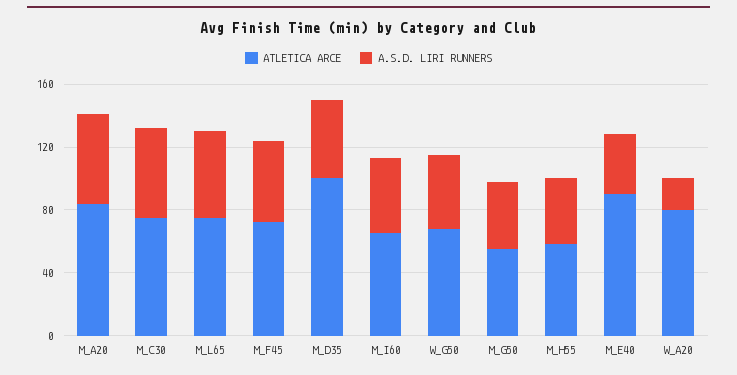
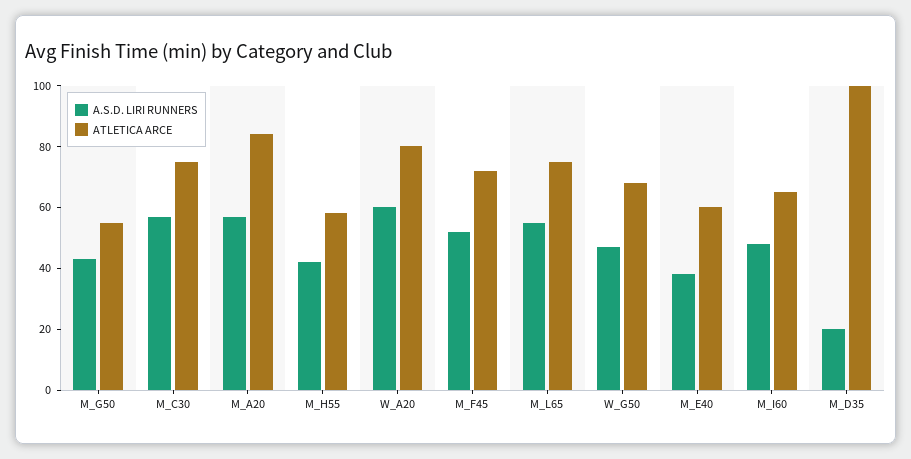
A.S.D. LIRI RUNNERS, M_D35: 50 -> 20
ATLETICA ARCE, M_E40: 90 -> 60
A.S.D. LIRI RUNNERS, W_A20: 20 -> 60

